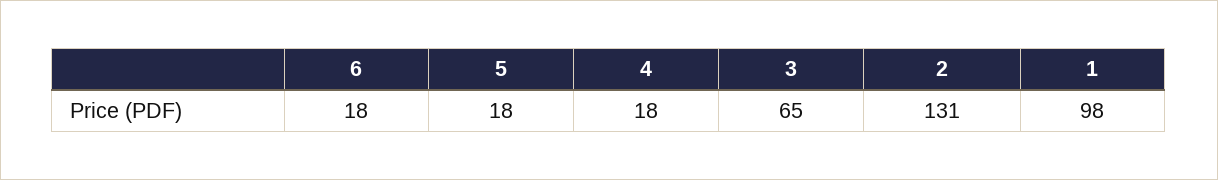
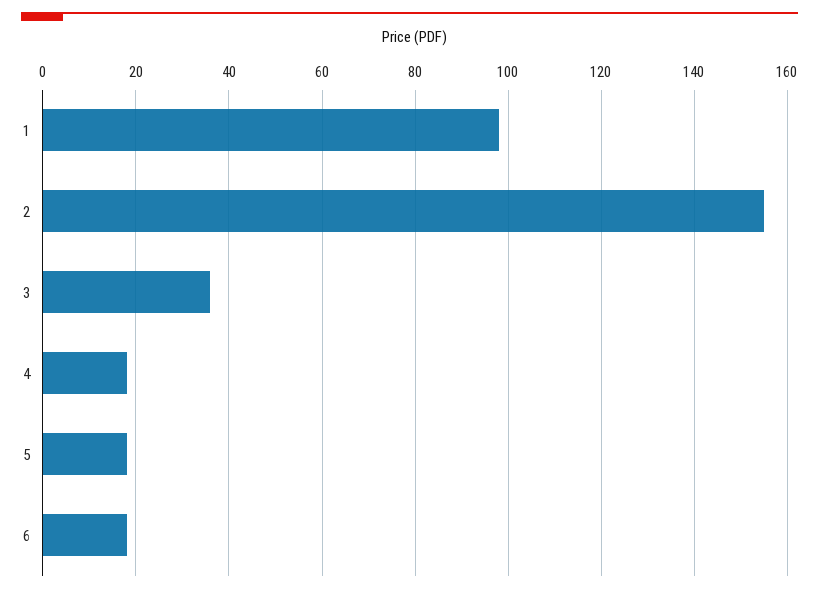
3: 65 -> 35
2: 131 -> 155

